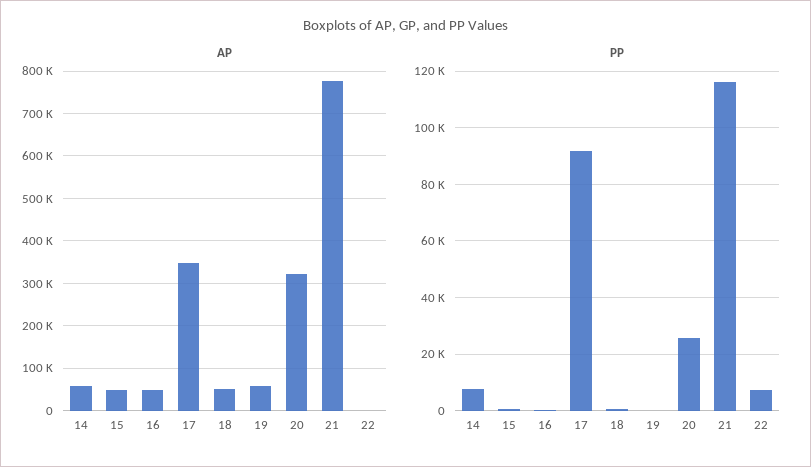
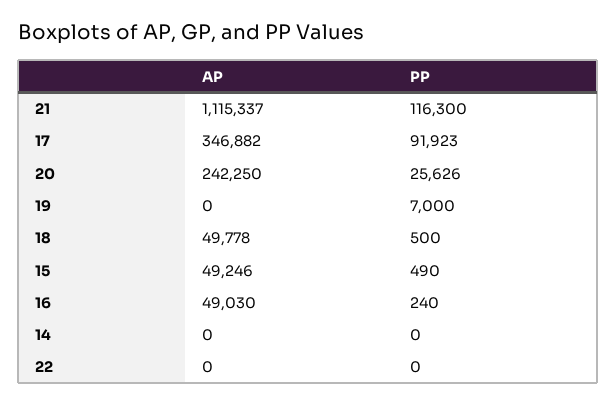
AP, 14: 60000 -> 0
AP, 19: 60000 -> 0
AP, 20: 320000 -> 242250
AP, 21: 780000 -> 1115337
PP, 14: 7500 -> 0
PP, 19: 0 -> 7000
PP, 22: 7500 -> 0

